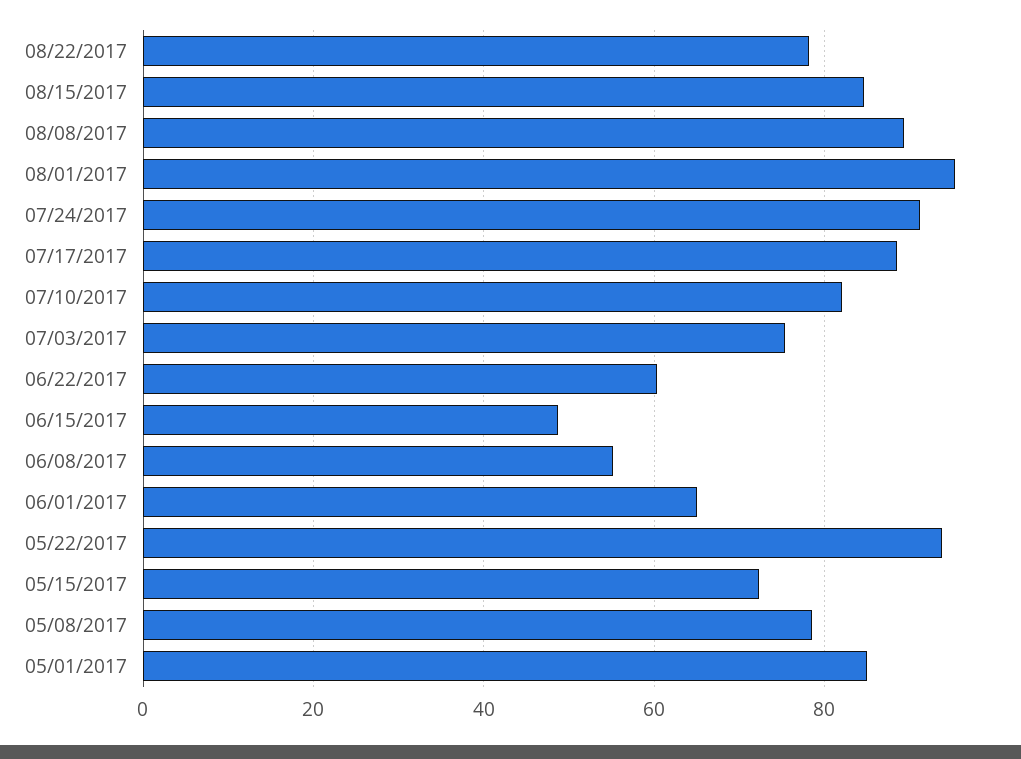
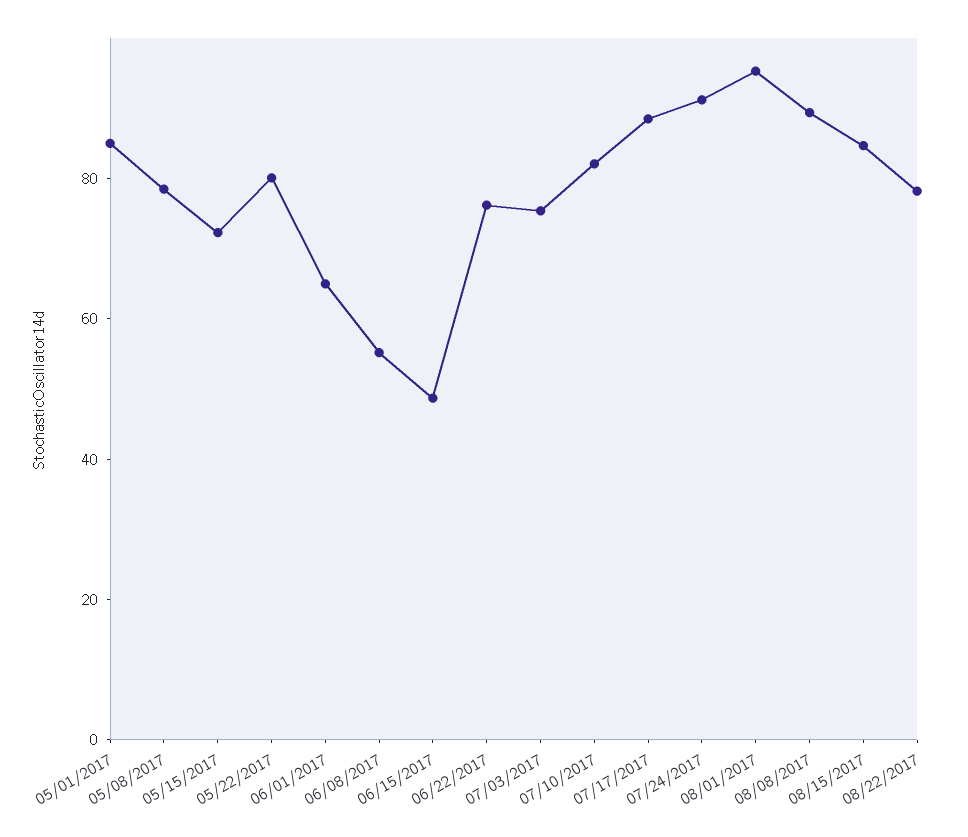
06/22/2017: 60 -> 75
05/22/2017: 94 -> 80

